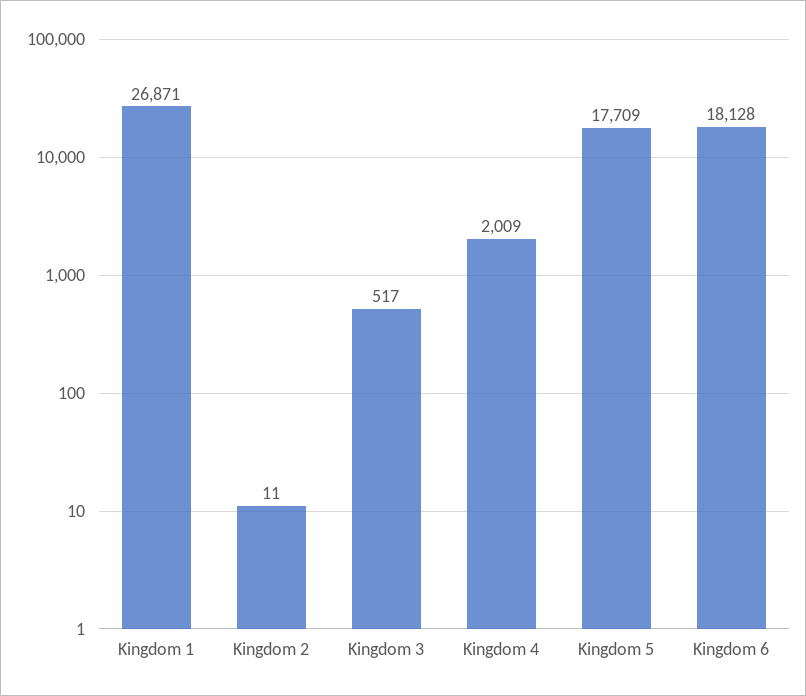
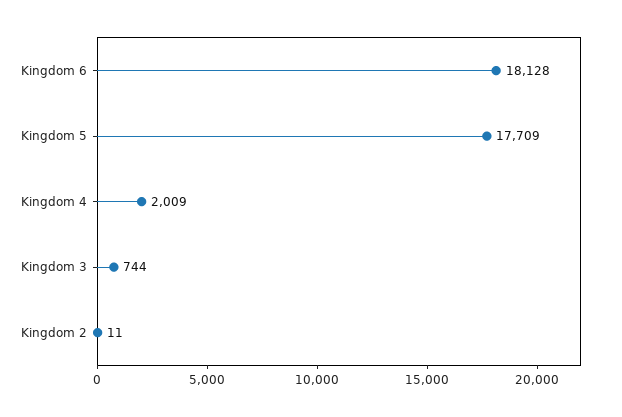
Kingdom 1: 26871 -> none
Kingdom 3: 517 -> 744

